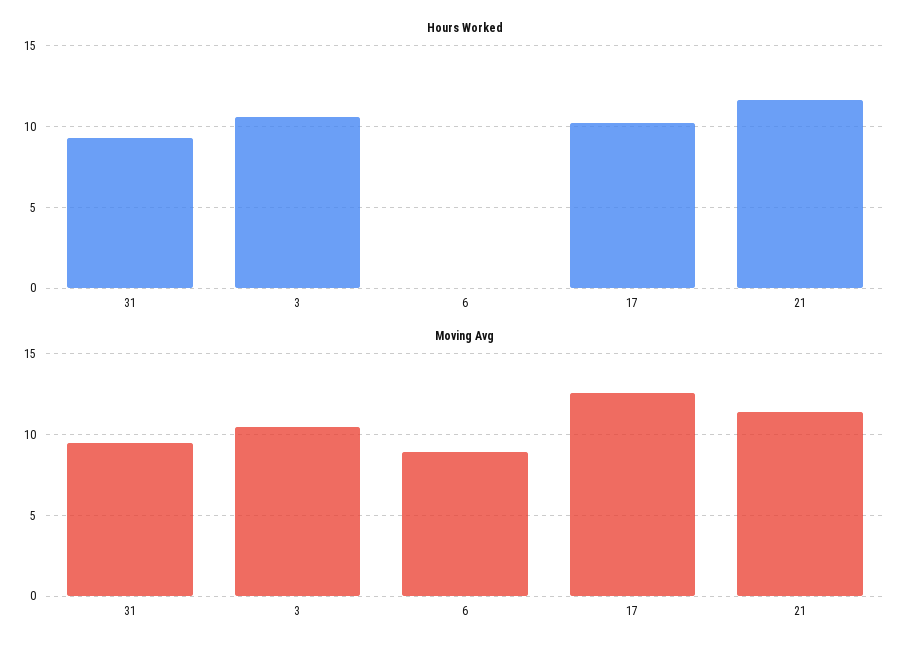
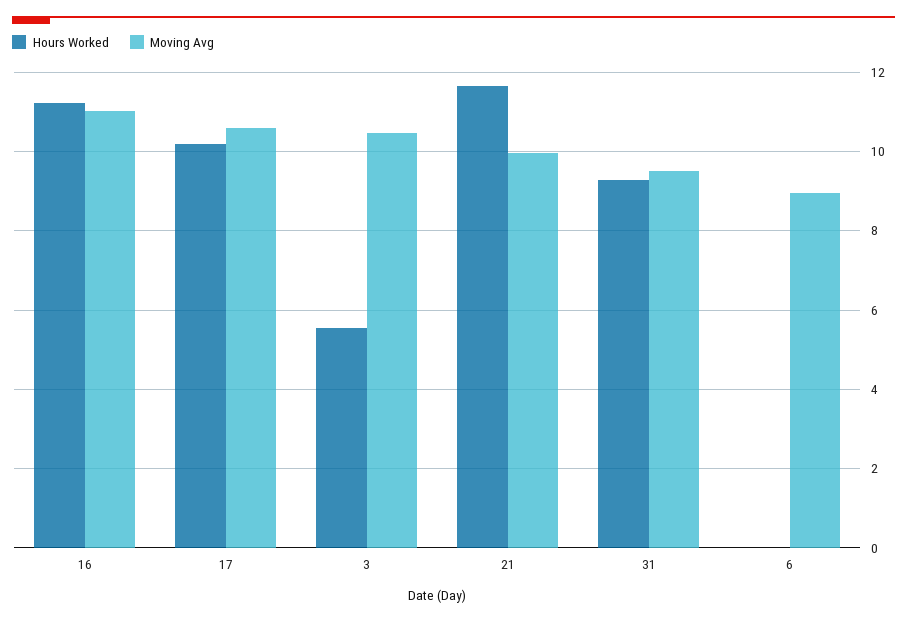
Hours Worked, 3: 10.5 -> 5.6
Moving Avg, 17: 12.5 -> 10.6
Moving Avg, 21: 11.5 -> 10
Hours Worked, 16: none -> 11.2
Moving Avg, 16: none -> 11

